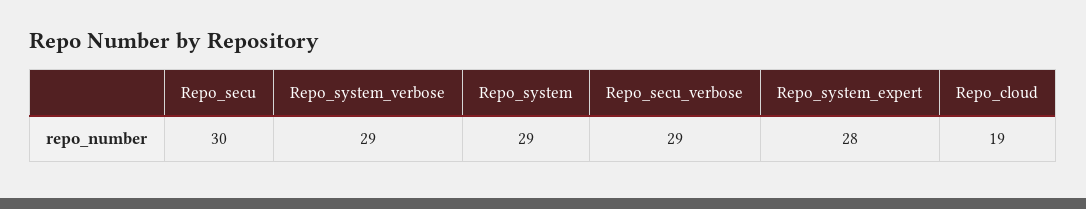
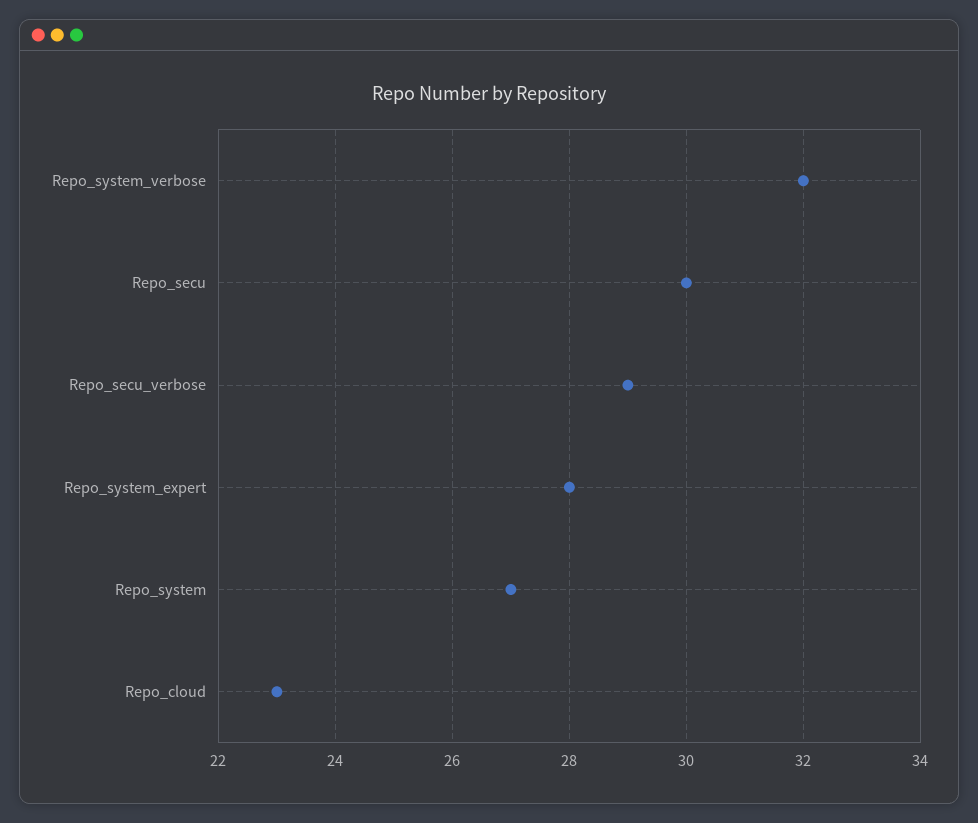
Repo_system_verbose: 29 -> 32
Repo_system: 29 -> 27
Repo_cloud: 19 -> 23

